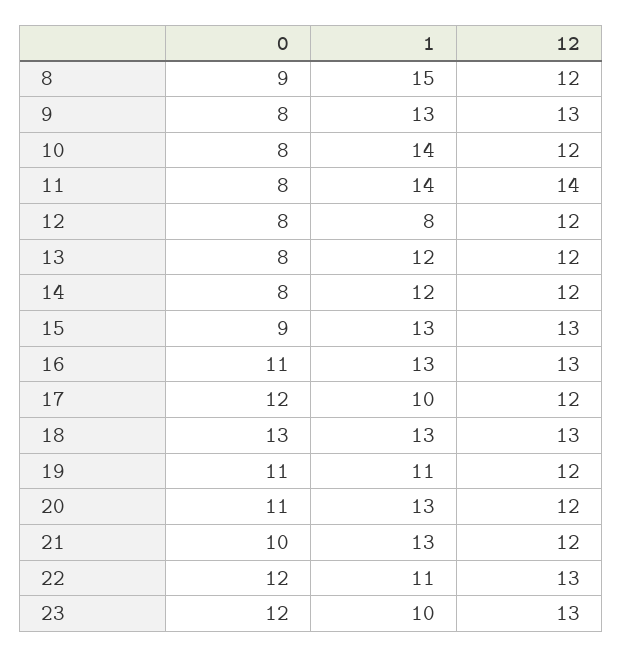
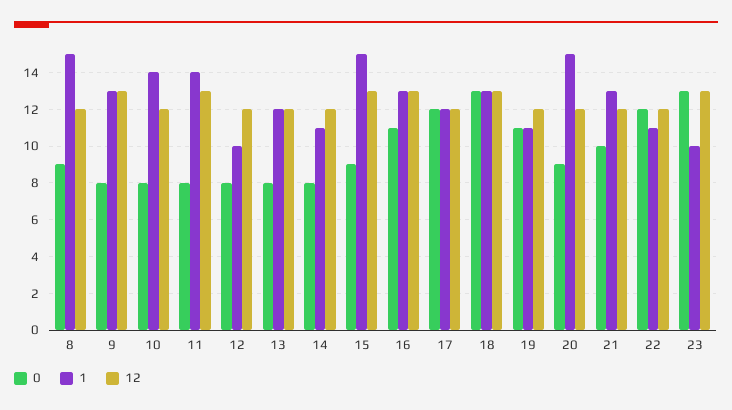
12, 11: 14 -> 13
1, 12: 8 -> 10
1, 14: 12 -> 11
1, 15: 13 -> 15
1, 17: 10 -> 12
0, 20: 11 -> 9
1, 20: 13 -> 15
12, 22: 13 -> 12
0, 23: 12 -> 13

